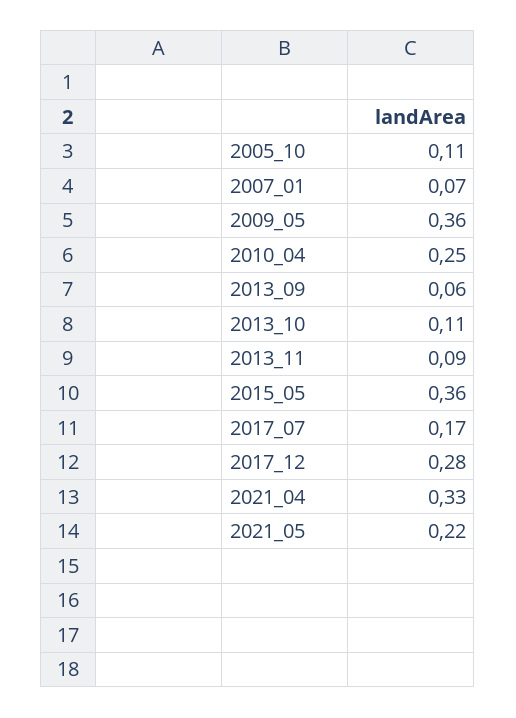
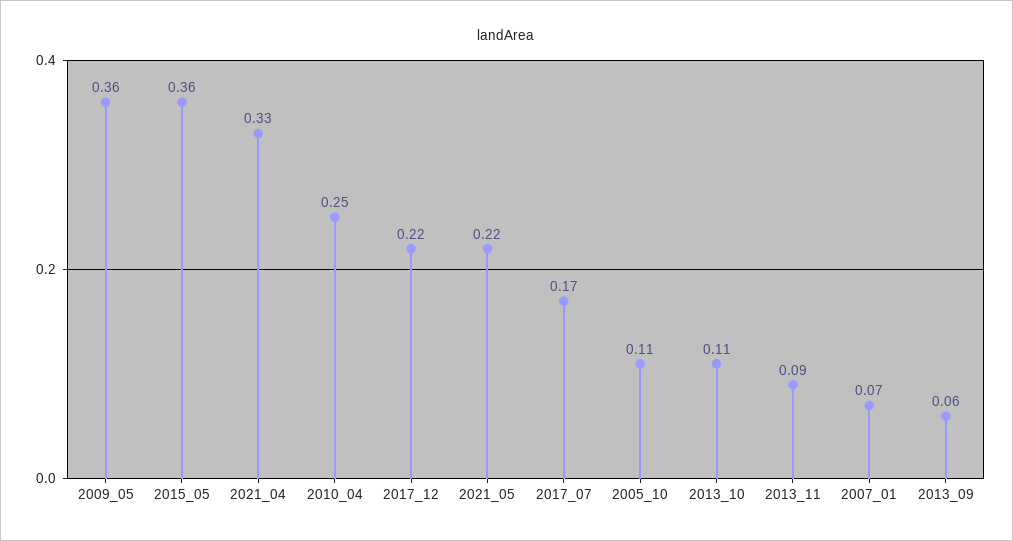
2017_12: 0.28 -> 0.22

